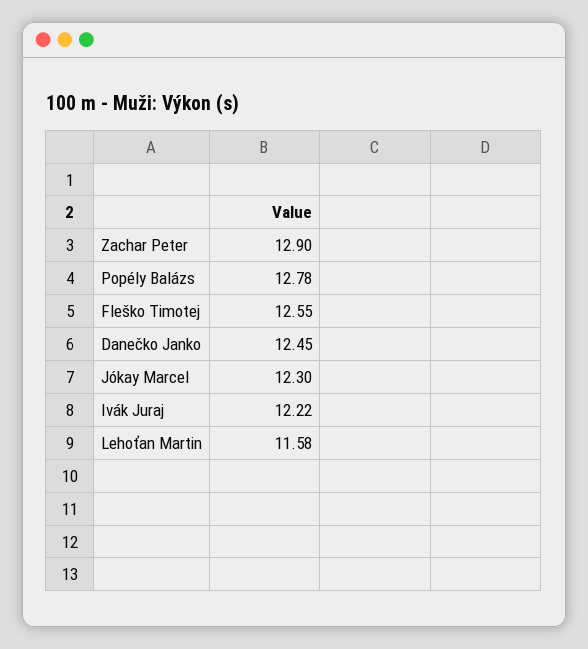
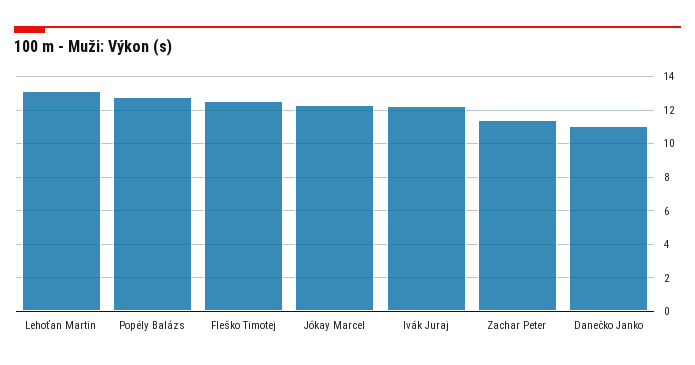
Zachar Peter: 12.9 -> 11.5
Danečko Janko: 12.45 -> 11
Lehoťan Martin: 11.58 -> 13

